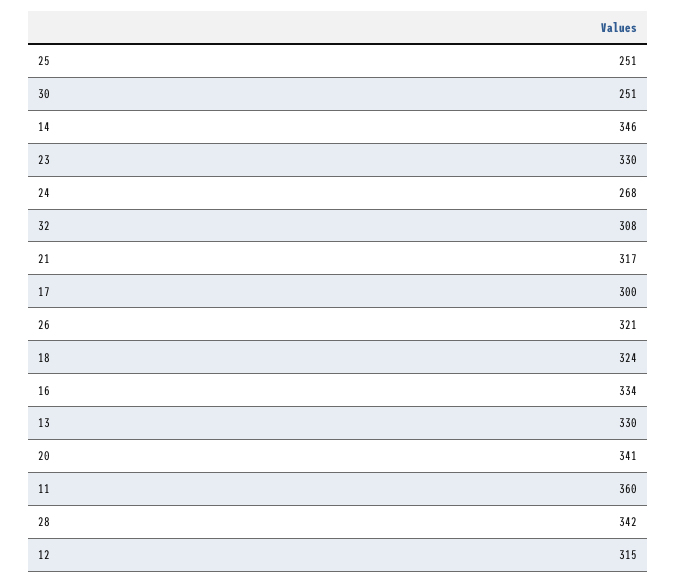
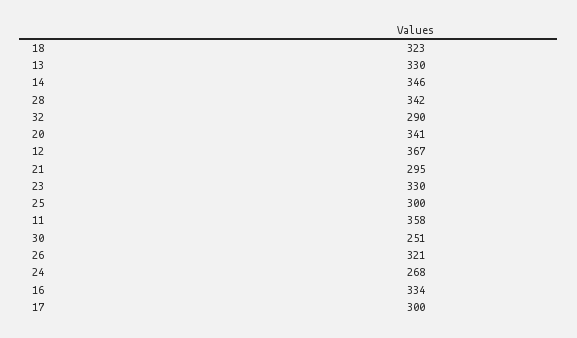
25: 251 -> 300
32: 308 -> 290
21: 317 -> 295
18: 324 -> 323
11: 360 -> 358
12: 315 -> 367

